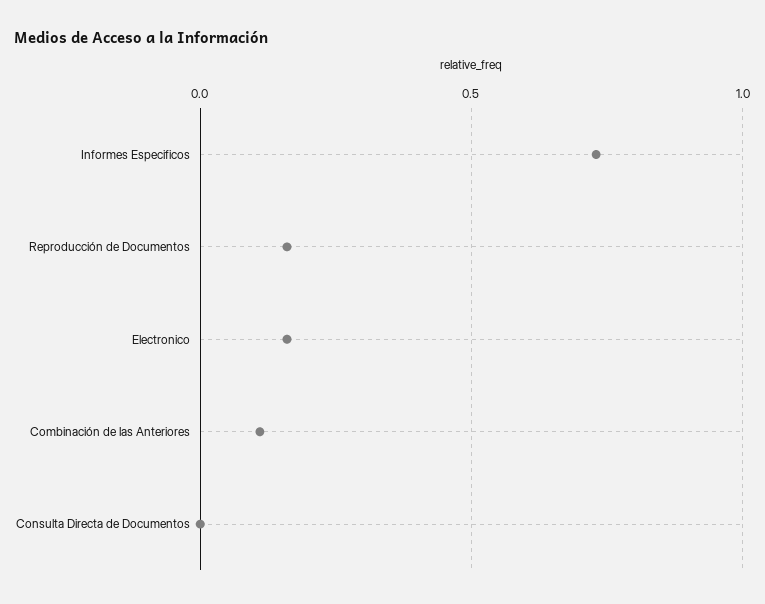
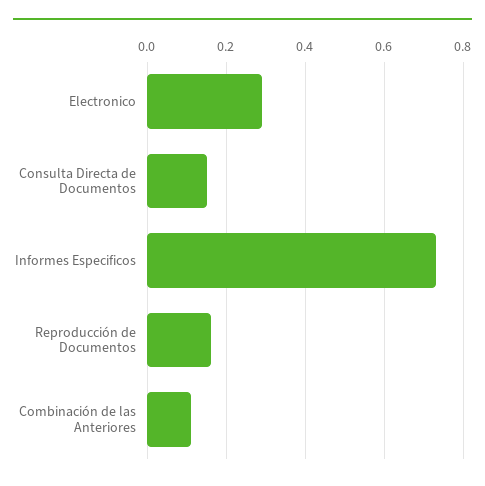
Electronico: 0.15 -> 0.3
Consulta Directa de Documentos: 0 -> 0.15

